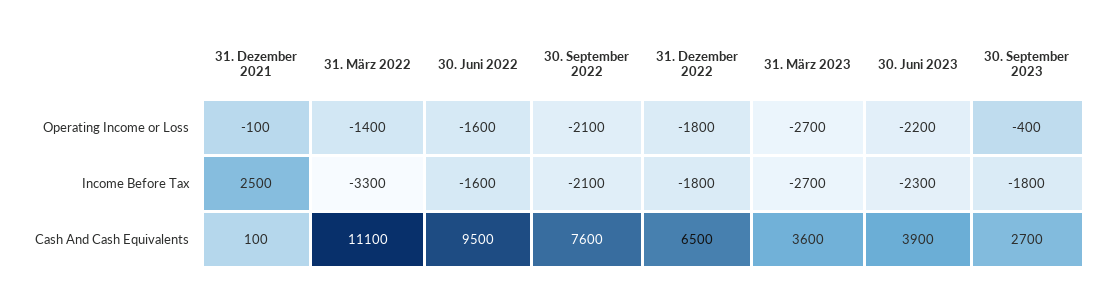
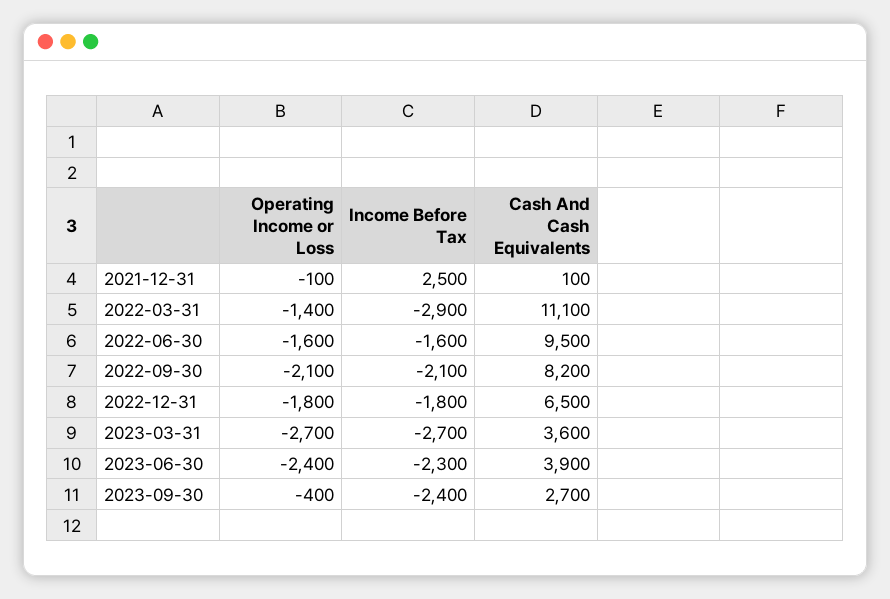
30. Juni 2023, Operating Income or Loss: -2200 -> -2400
31. März 2022, Income Before Tax: -3300 -> -2900
30. September 2023, Income Before Tax: -1800 -> -2400
30. September 2022, Cash And Cash Equivalents: 7600 -> 8200

